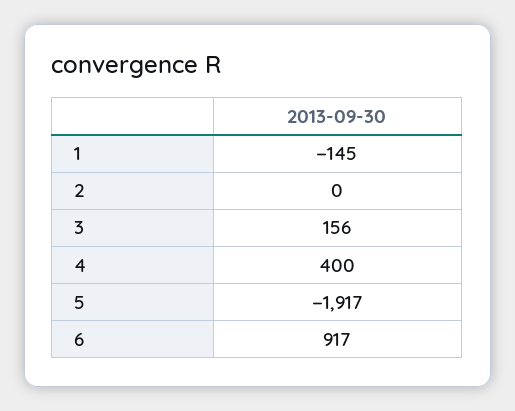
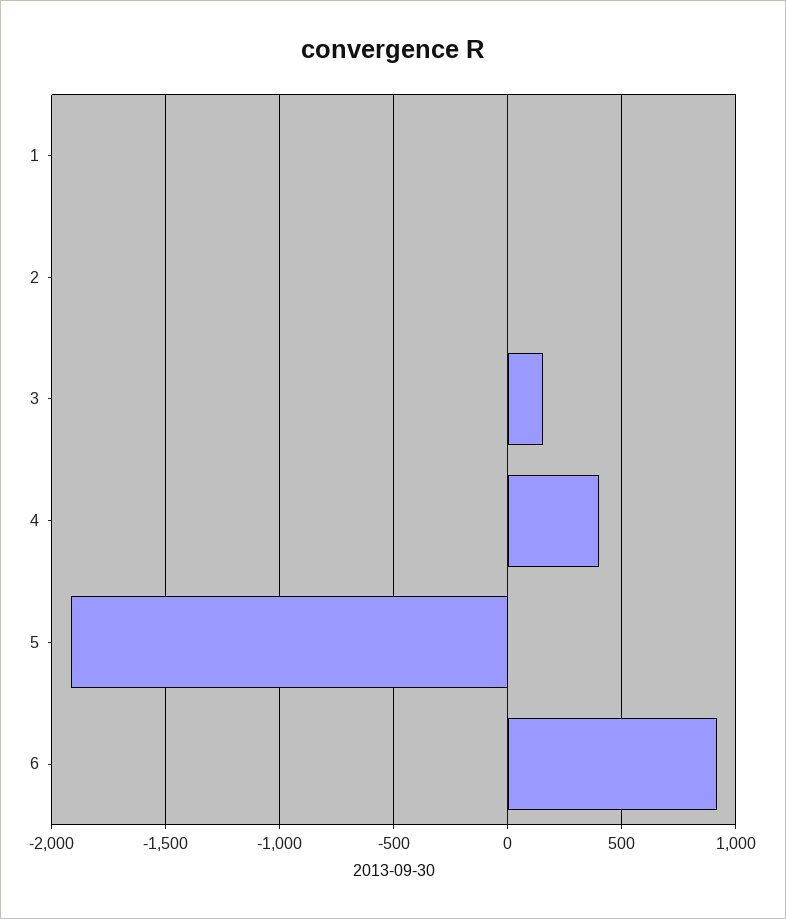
1: -145 -> 0

